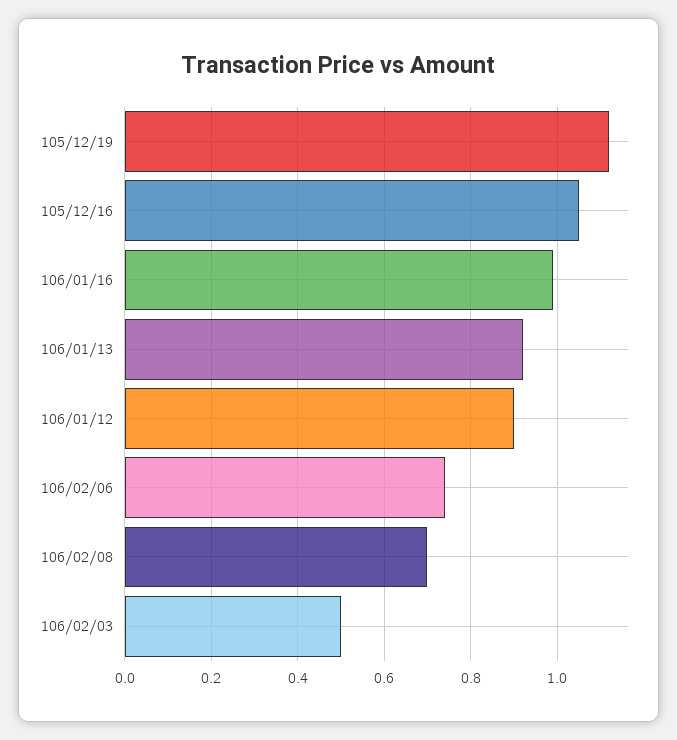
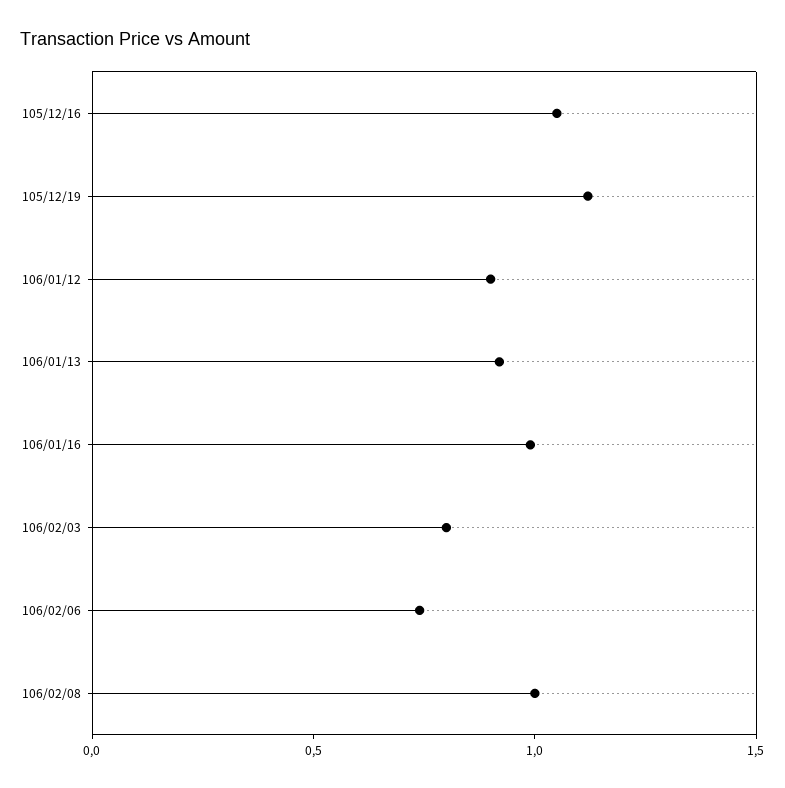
106/02/08: 0.7 -> 1
106/02/03: 0.5 -> 0.8

